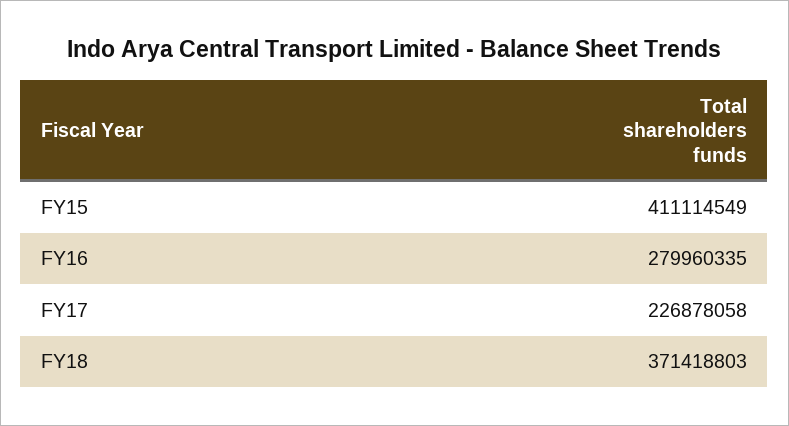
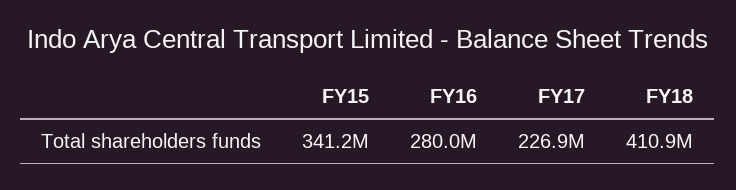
FY15: 411114549 -> 341200000
FY18: 371418803 -> 410900000

